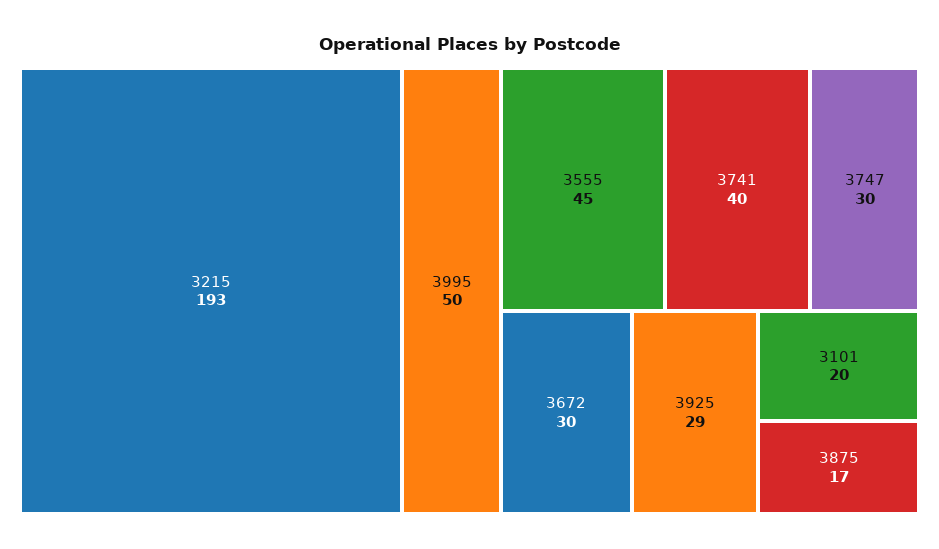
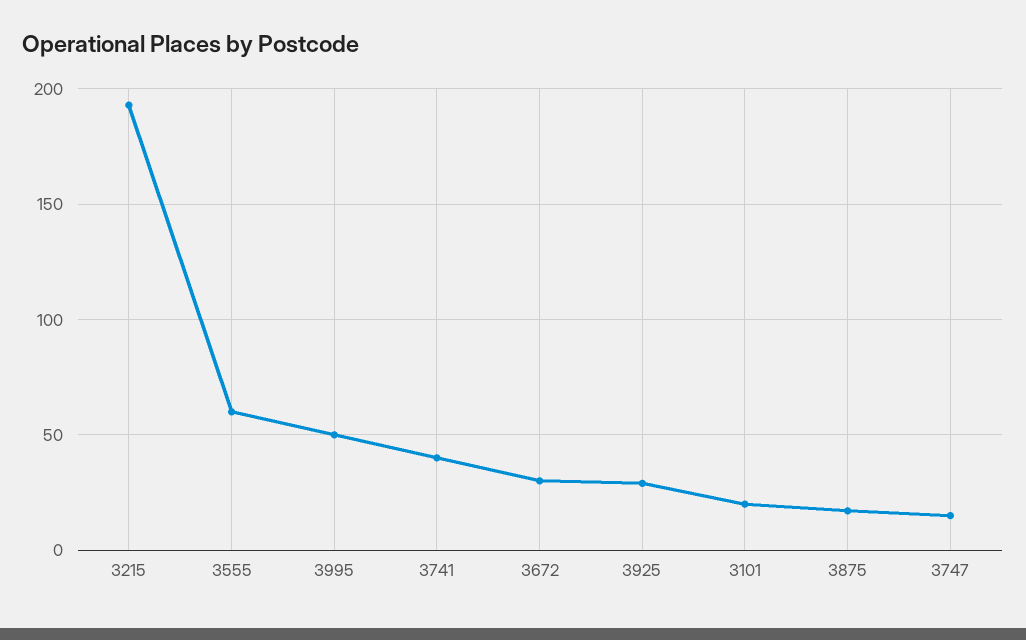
3555: 45 -> 60
3747: 30 -> 15

